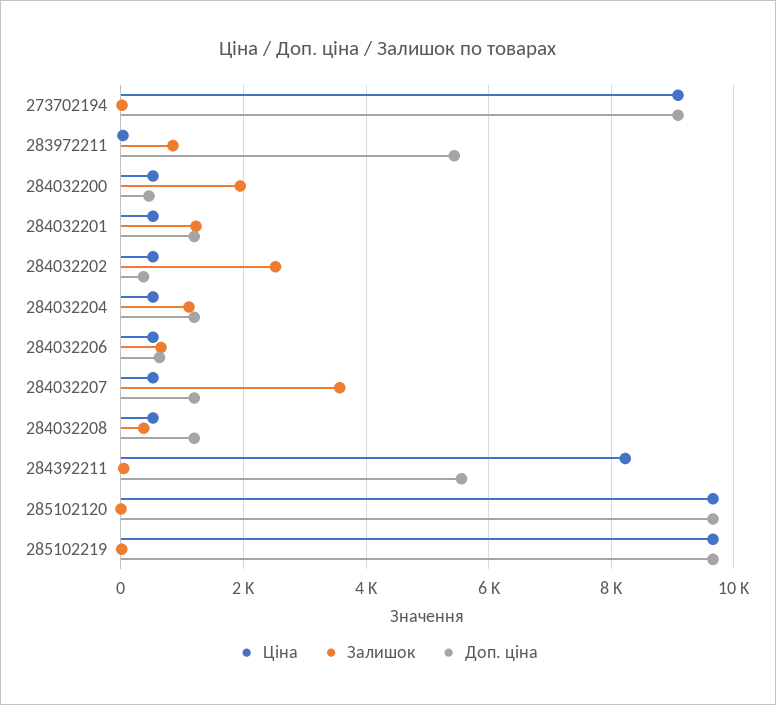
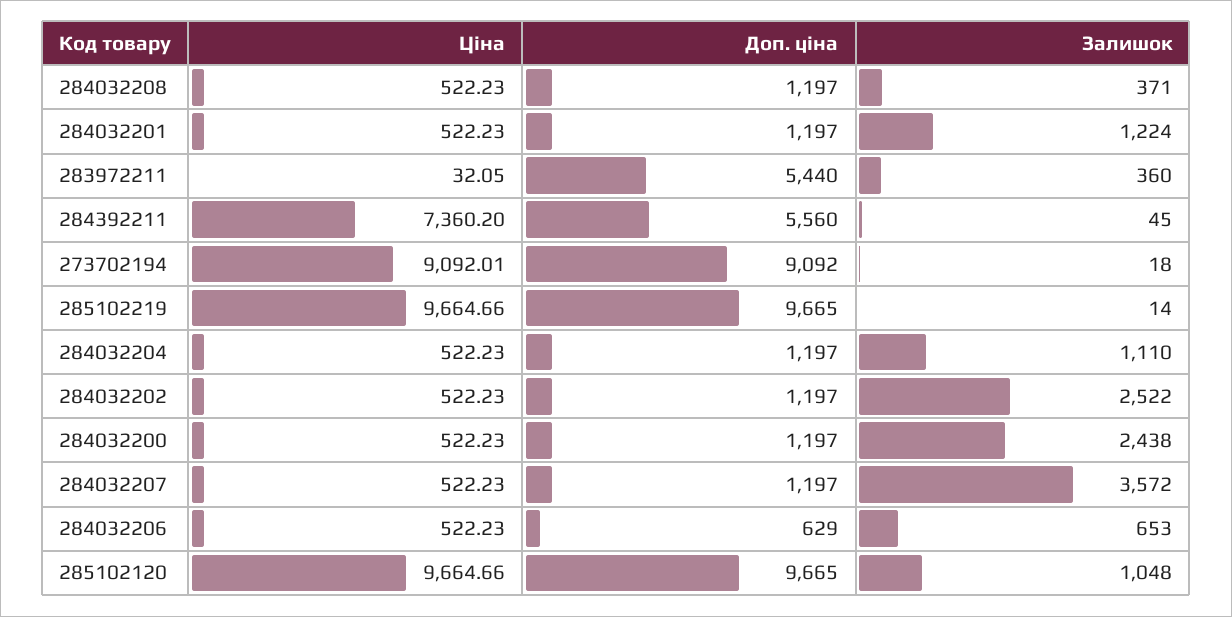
Залишок, 283972211: 800 -> 360
Залишок, 284032200: 2000 -> 2438
Доп. ціна, 284032200: 400 -> 1197
Доп. ціна, 284032202: 400 -> 1197
Ціна, 284392211: 8200 -> 7360.2
Залишок, 285102120: 0 -> 1048

